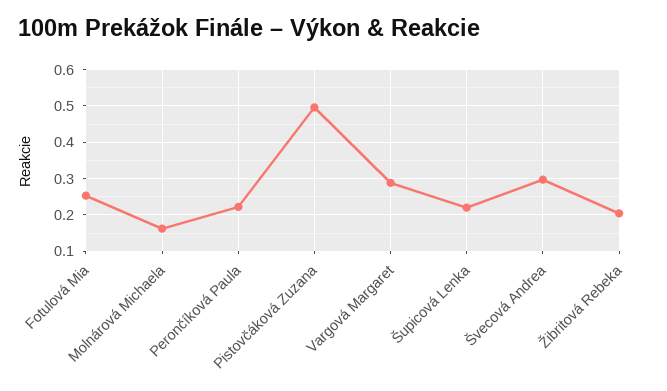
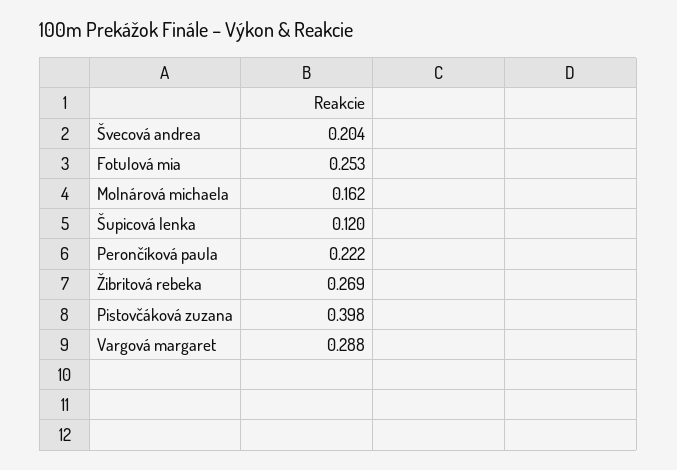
Pistovčáková Zuzana: 0.5 -> 0.398
Šupicová Lenka: 0.22 -> 0.12
Švecová Andrea: 0.3 -> 0.204
Žibritová Rebeka: 0.2 -> 0.269

